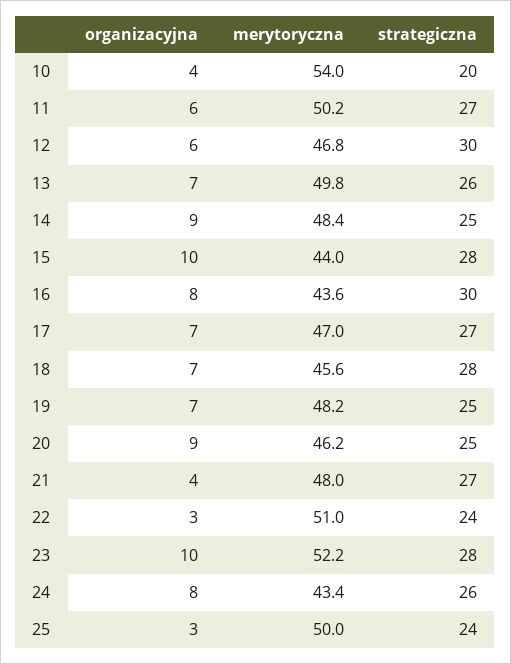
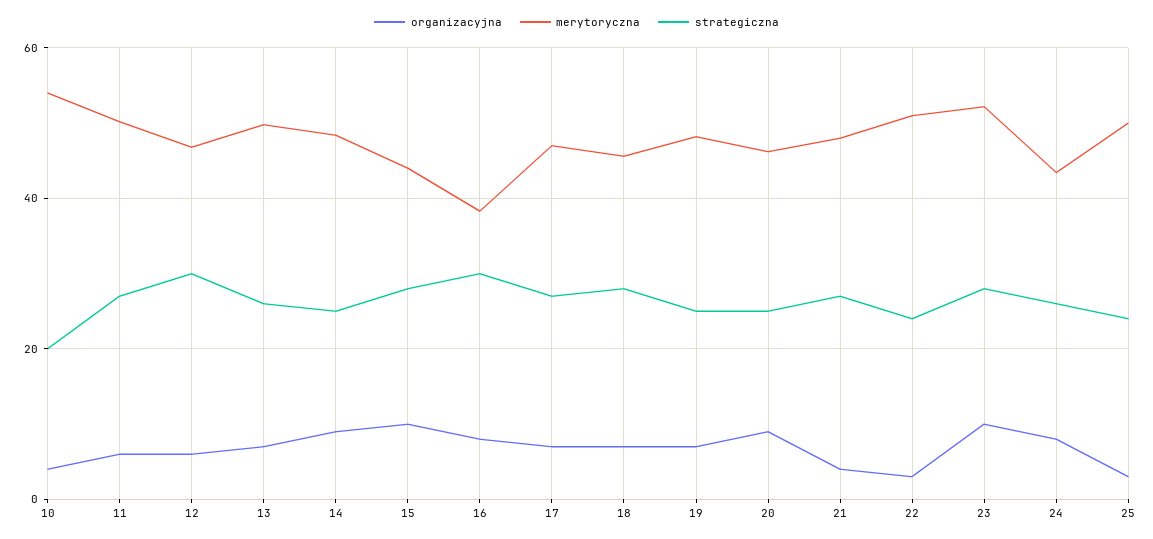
merytoryczna, 16: 43.6 -> 38

